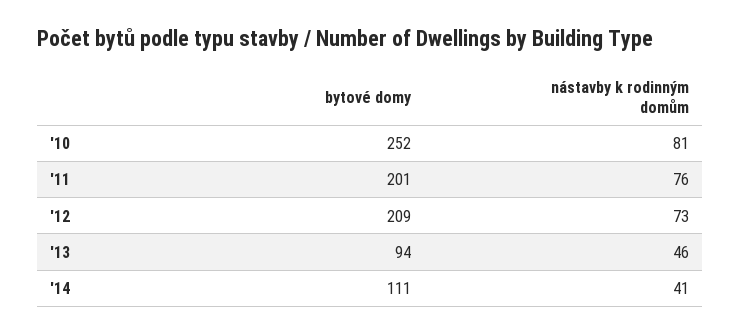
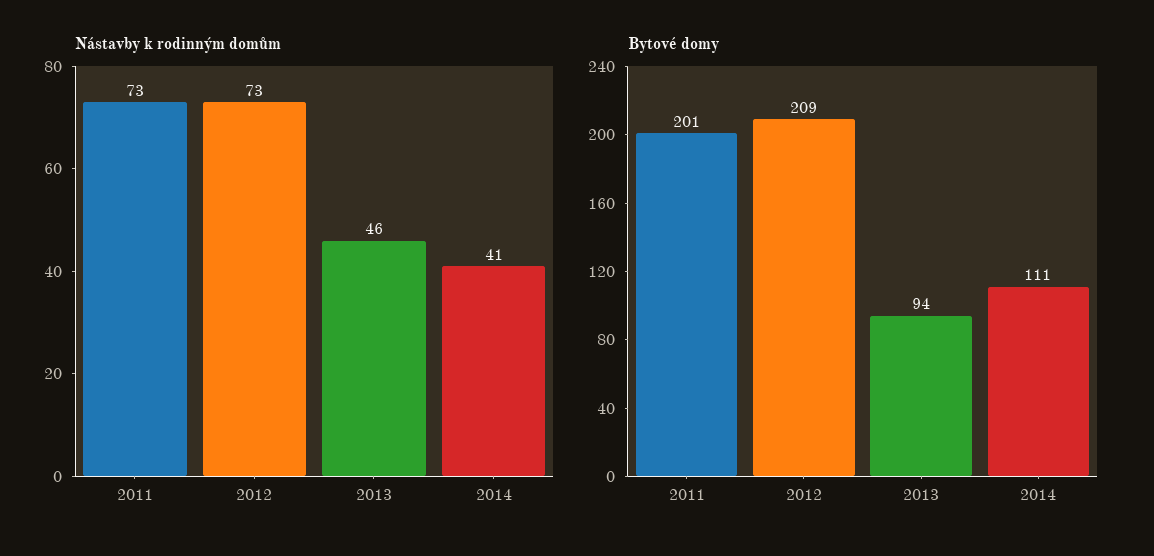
bytové domy, '10: 252 -> none
nástavby k rodinným domům, '10: 81 -> none
nástavby k rodinným domům, '11: 76 -> 73

